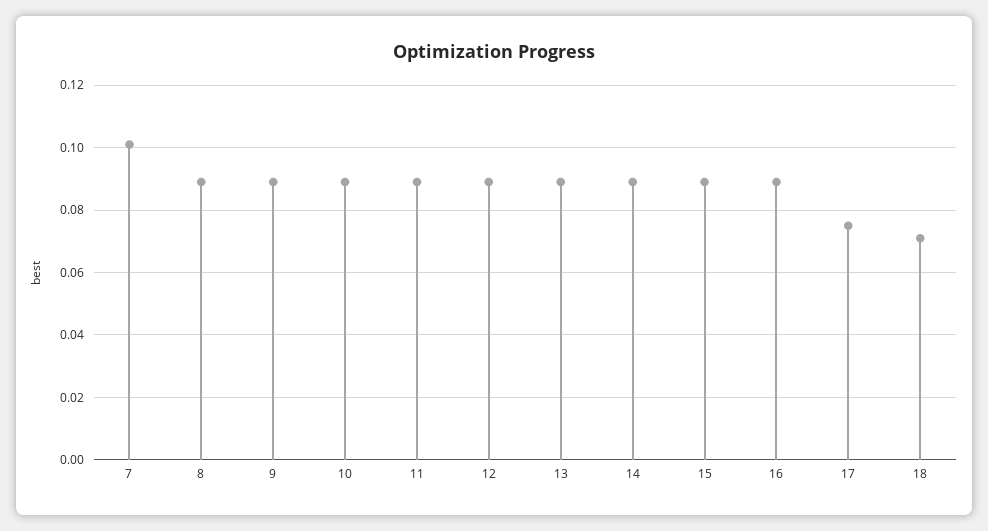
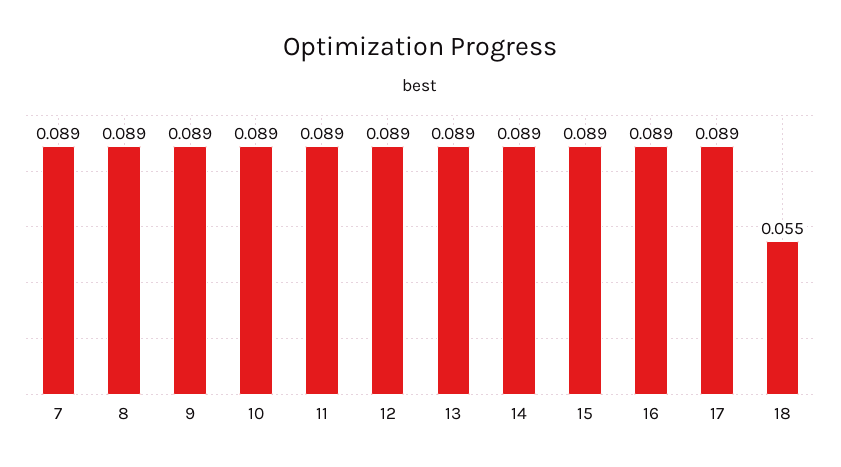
7: 0.1 -> 0.089
17: 0.075 -> 0.089
18: 0.07 -> 0.055

